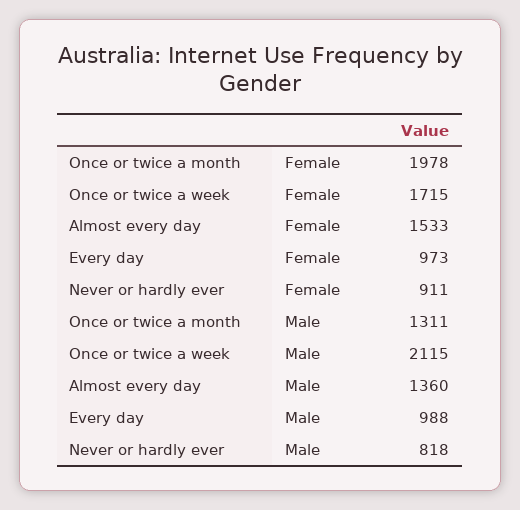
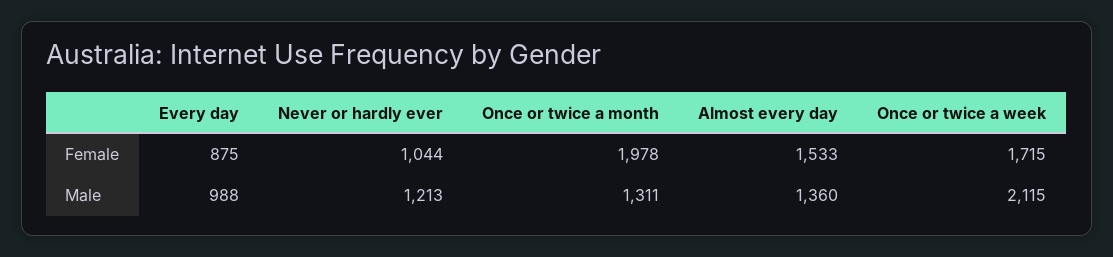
Every day, Female: 973 -> 875
Never or hardly ever, Female: 911 -> 1044
Never or hardly ever, Male: 818 -> 1213

